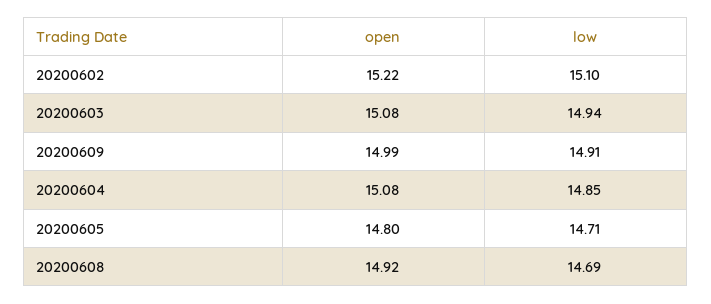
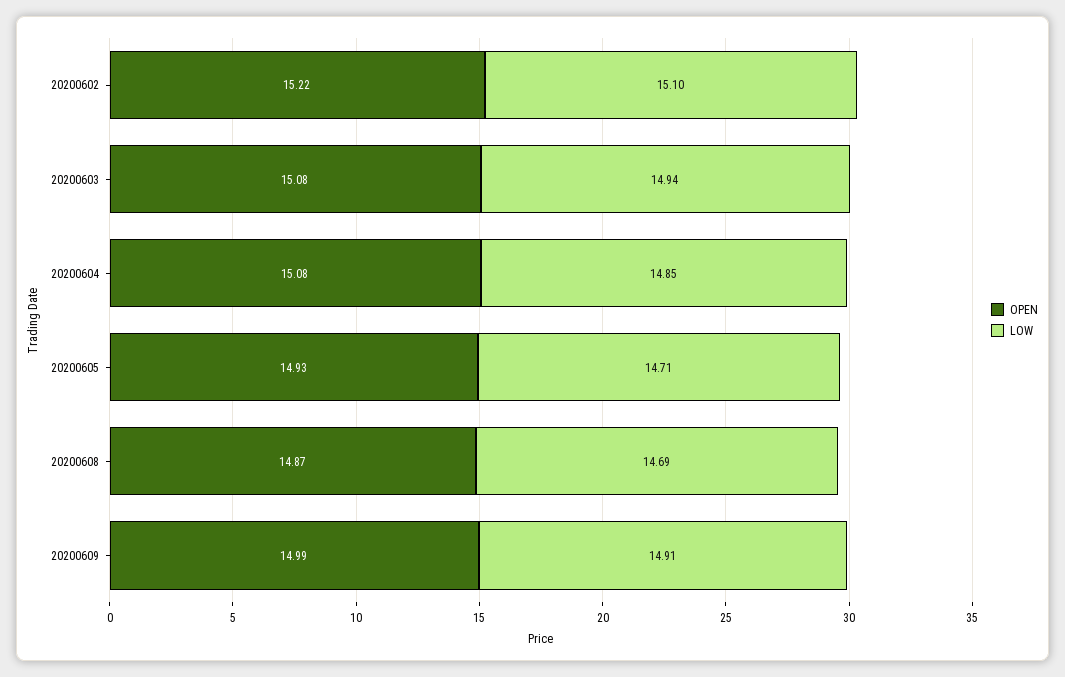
open, 20200605: 14.8 -> 14.93
open, 20200608: 14.92 -> 14.87

